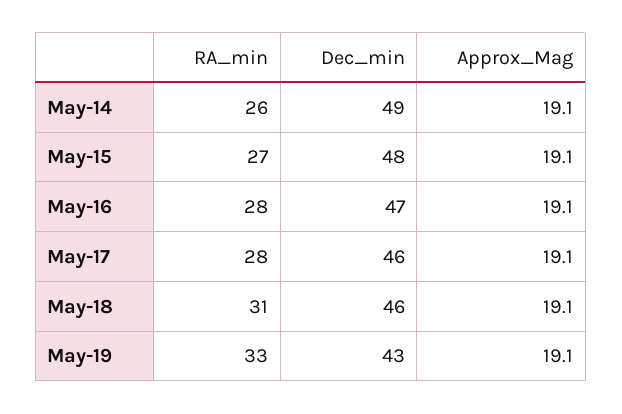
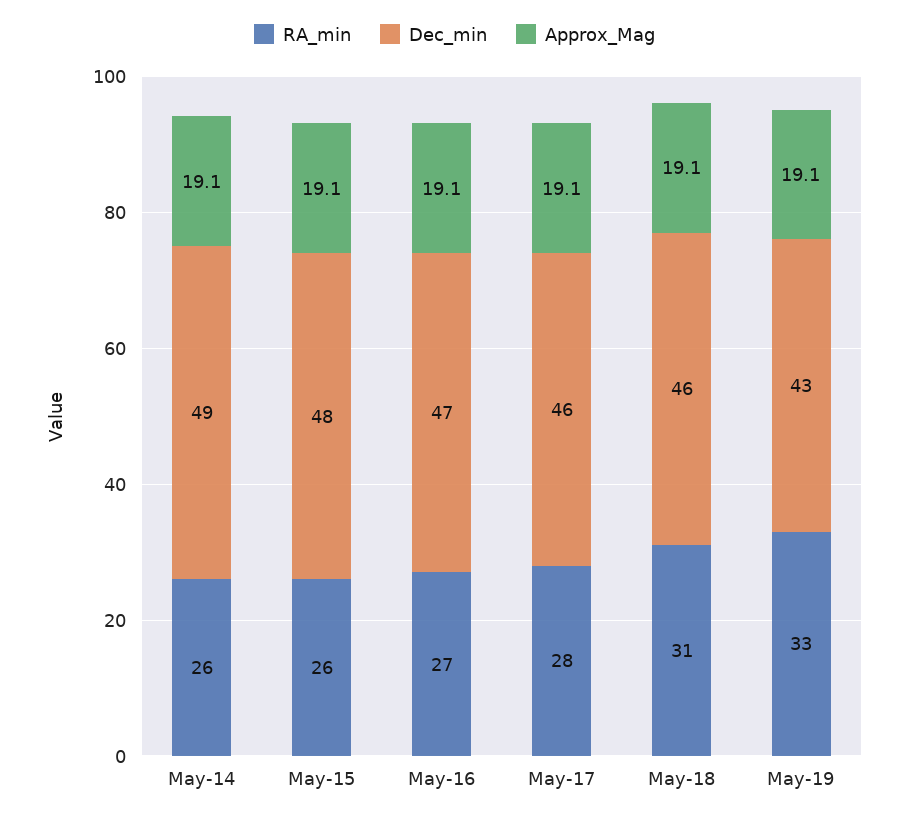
RA_min, May-15: 27 -> 26
RA_min, May-16: 28 -> 27

